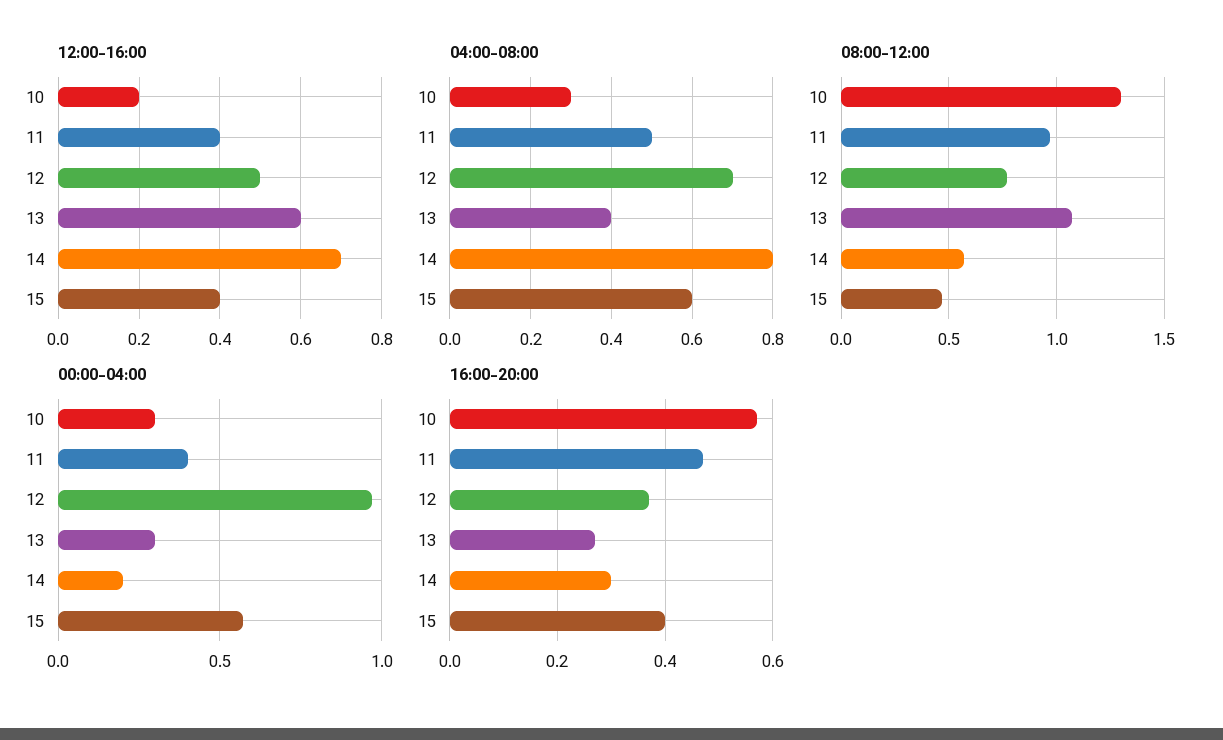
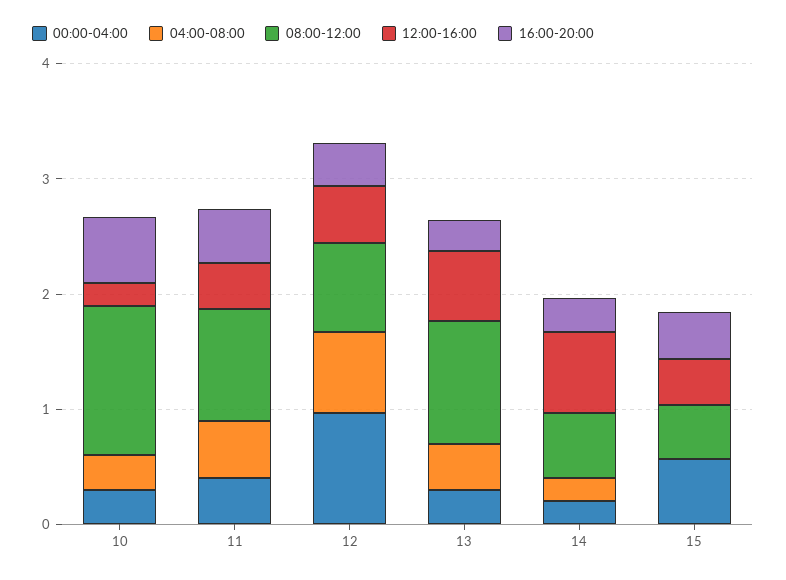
04:00-08:00, 14: 0.8 -> 0.2
04:00-08:00, 15: 0.6 -> 0

